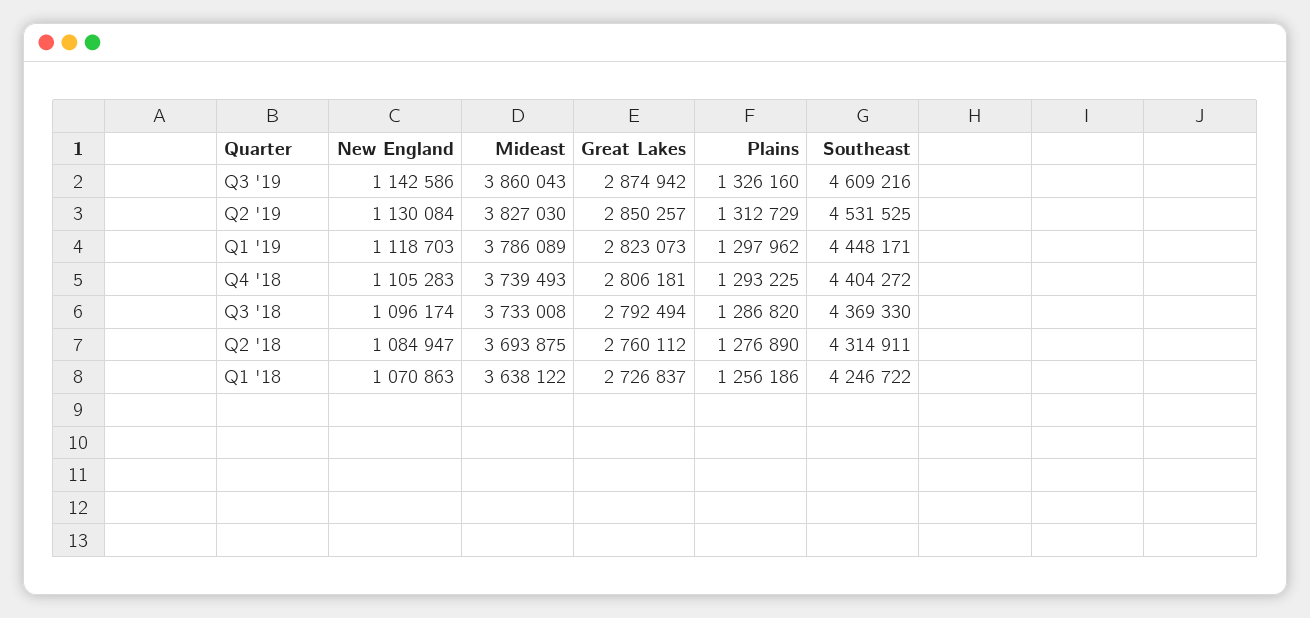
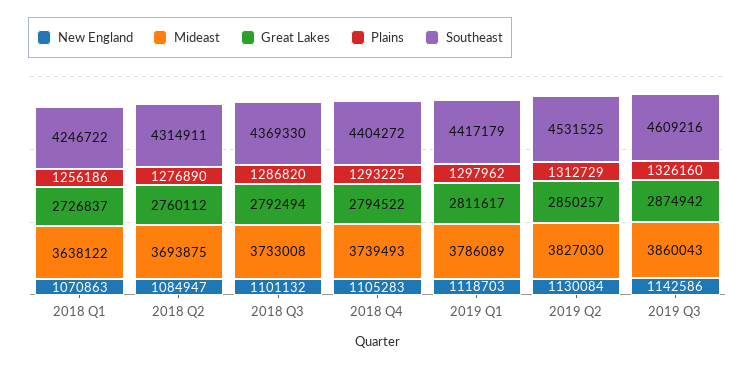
Great Lakes, Q1 '19: 2823073 -> 2811617
Southeast, Q1 '19: 4448171 -> 4417179
Great Lakes, Q4 '18: 2806181 -> 2794522
New England, Q3 '18: 1096174 -> 1101132

